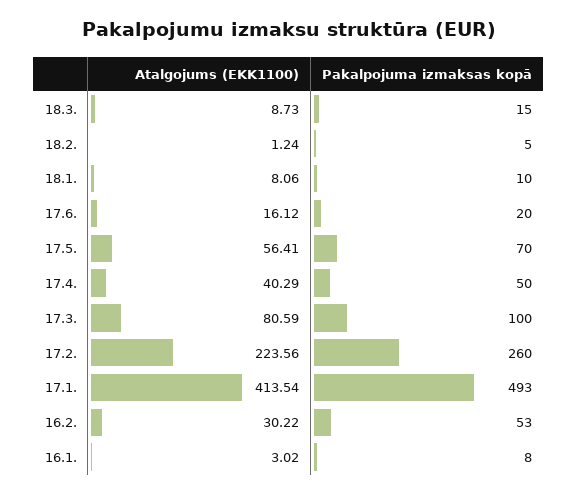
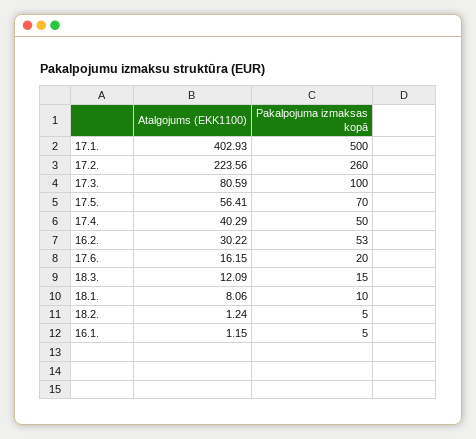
Atalgojums (EKK1100), 18.3.: 8.73 -> 12.09
Atalgojums (EKK1100), 17.6.: 16.12 -> 16.15
Atalgojums (EKK1100), 17.1.: 413.54 -> 402.93
Pakalpojuma izmaksas kopā, 17.1.: 493 -> 500
Atalgojums (EKK1100), 16.1.: 3.02 -> 1.15
Pakalpojuma izmaksas kopā, 16.1.: 8 -> 5

